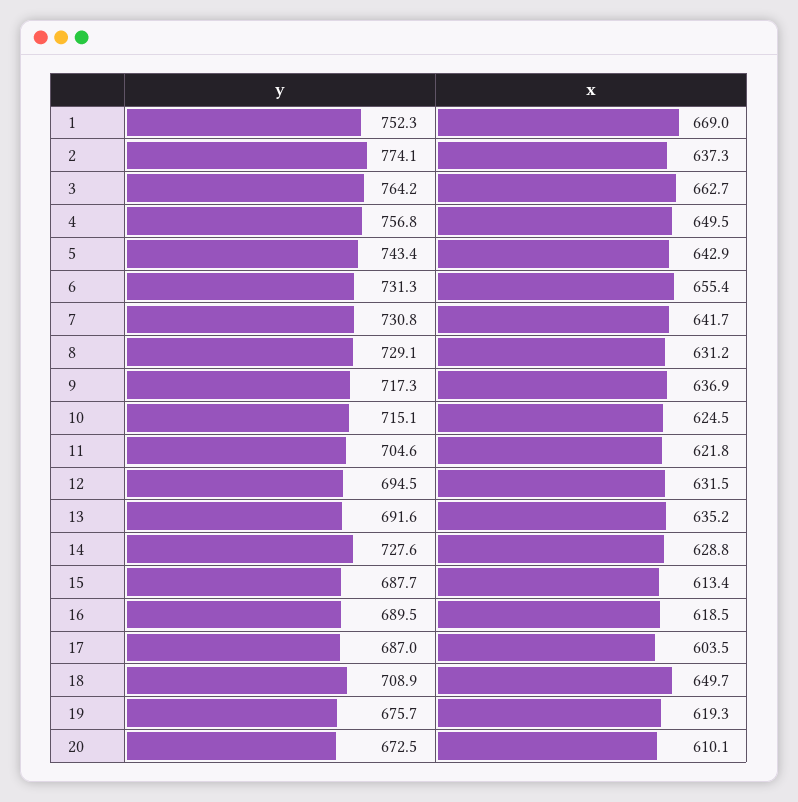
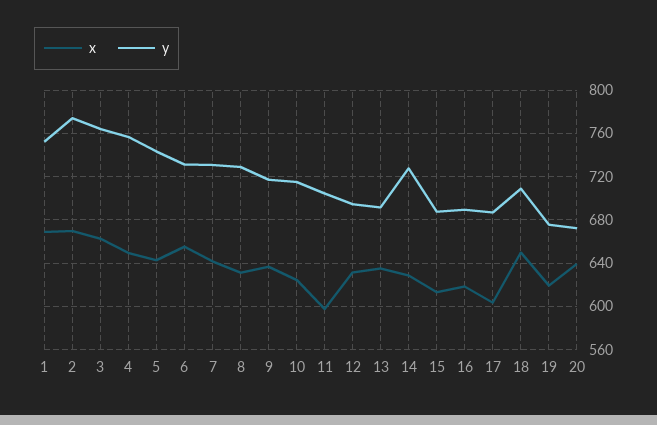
x, 2: 637.3 -> 670
x, 11: 621.8 -> 600
x, 20: 610.1 -> 640

